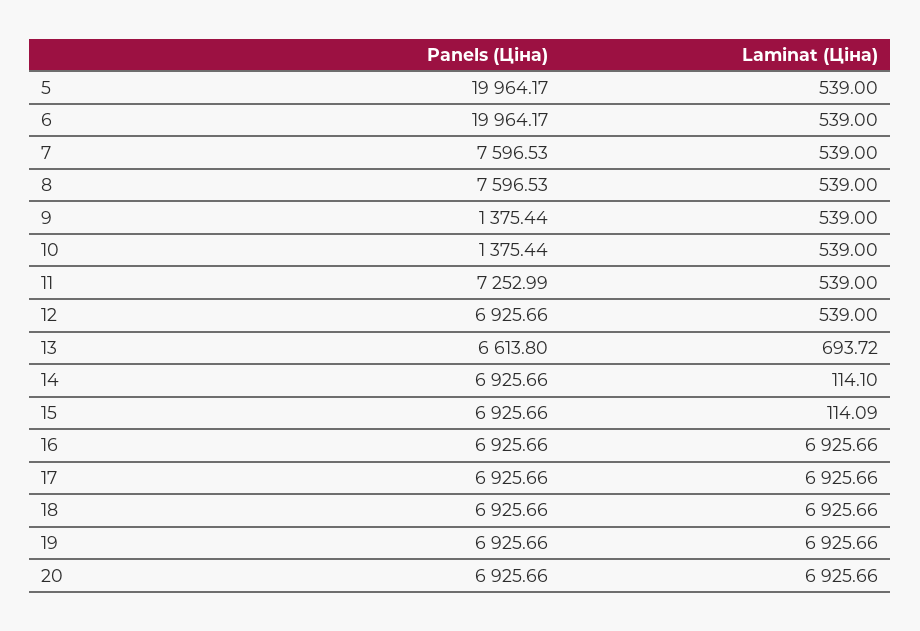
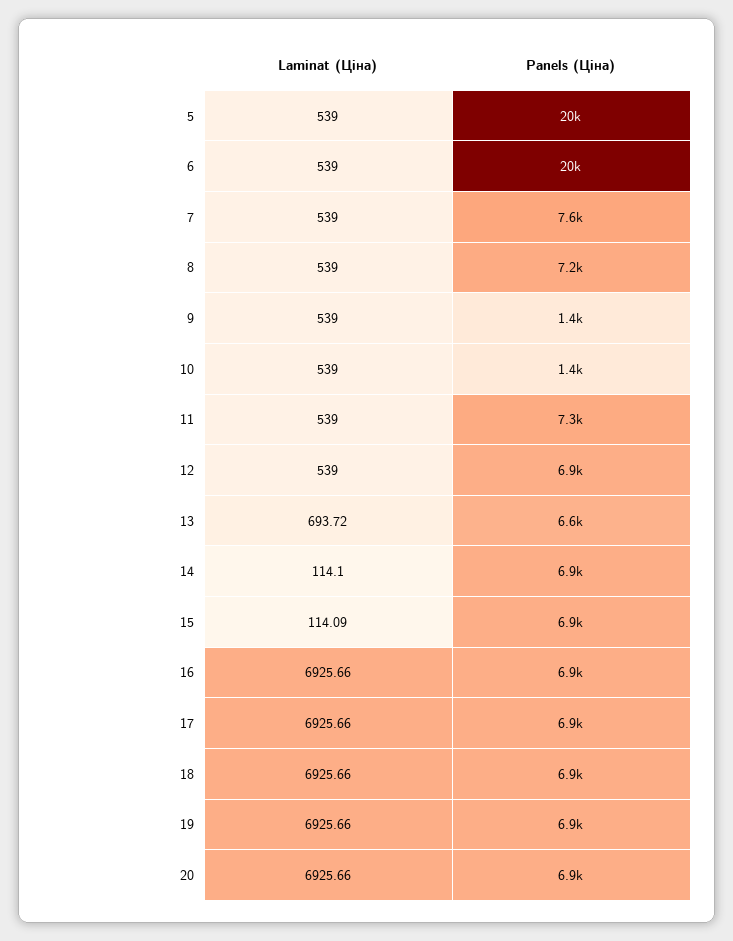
Panels (Ціна), 8: 7596.53 -> 7200

